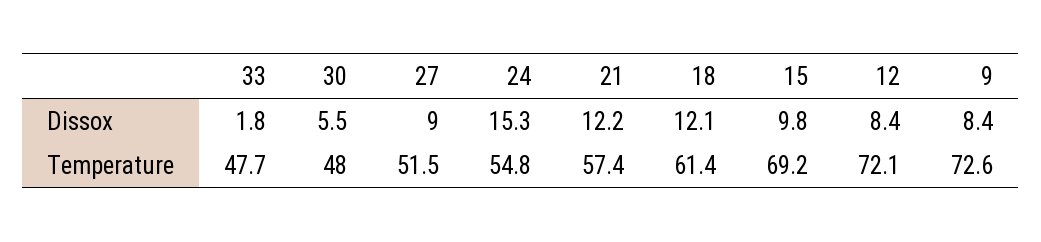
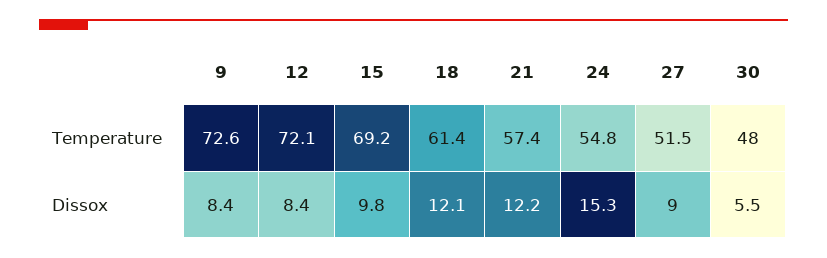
33, Dissox: 1.8 -> none
33, Temperature: 47.7 -> none

